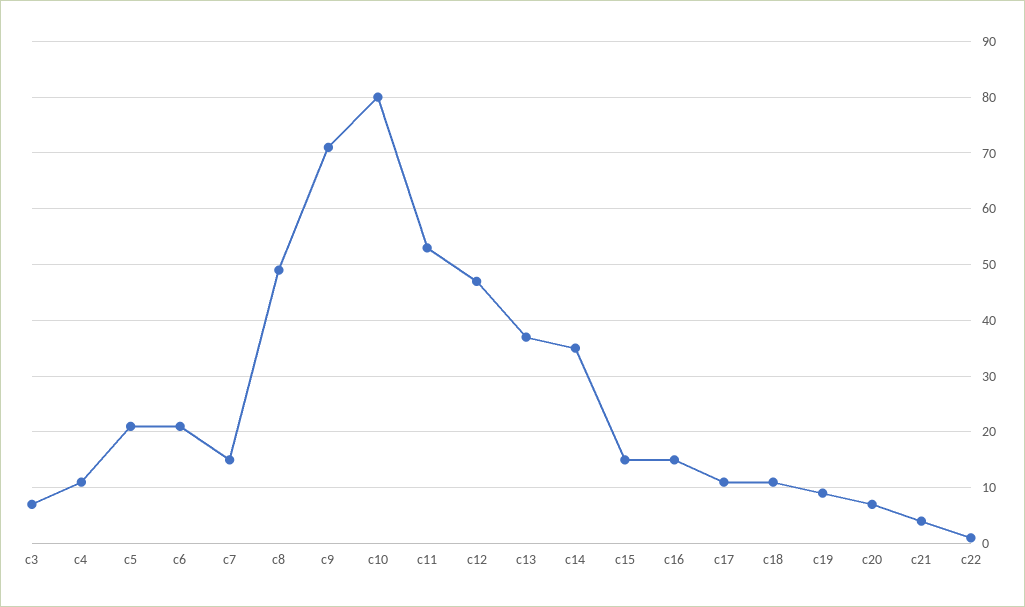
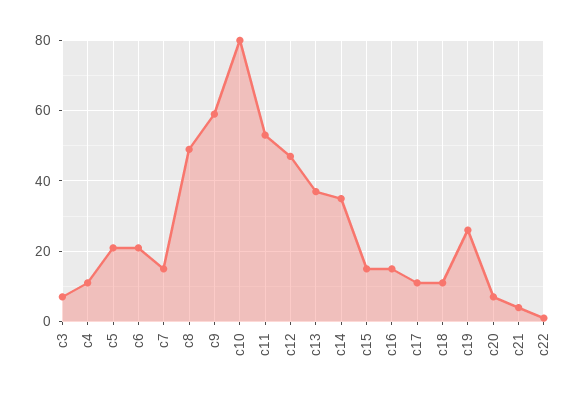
c9: 70 -> 60
c19: 10 -> 25

